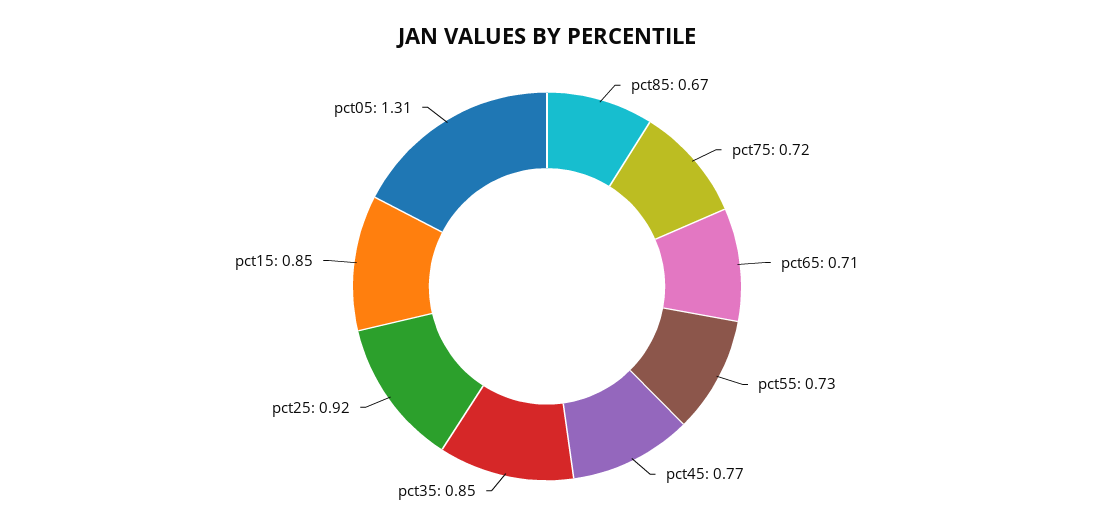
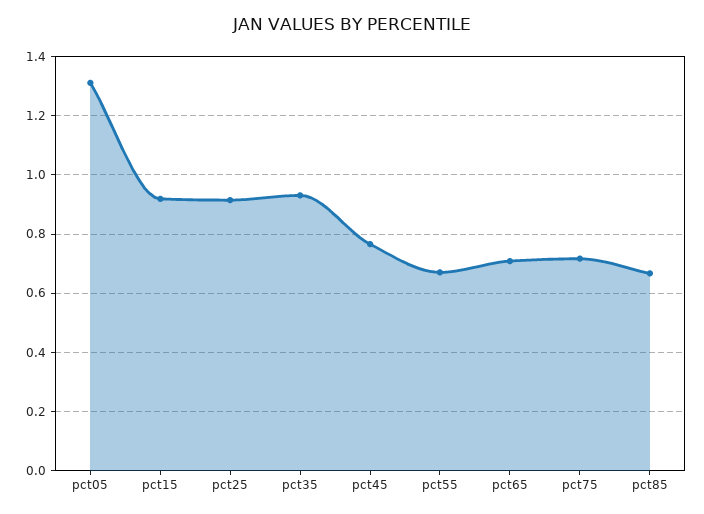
pct55: 0.73 -> 0.675
pct35: 0.85 -> 0.925
pct15: 0.85 -> 0.925

